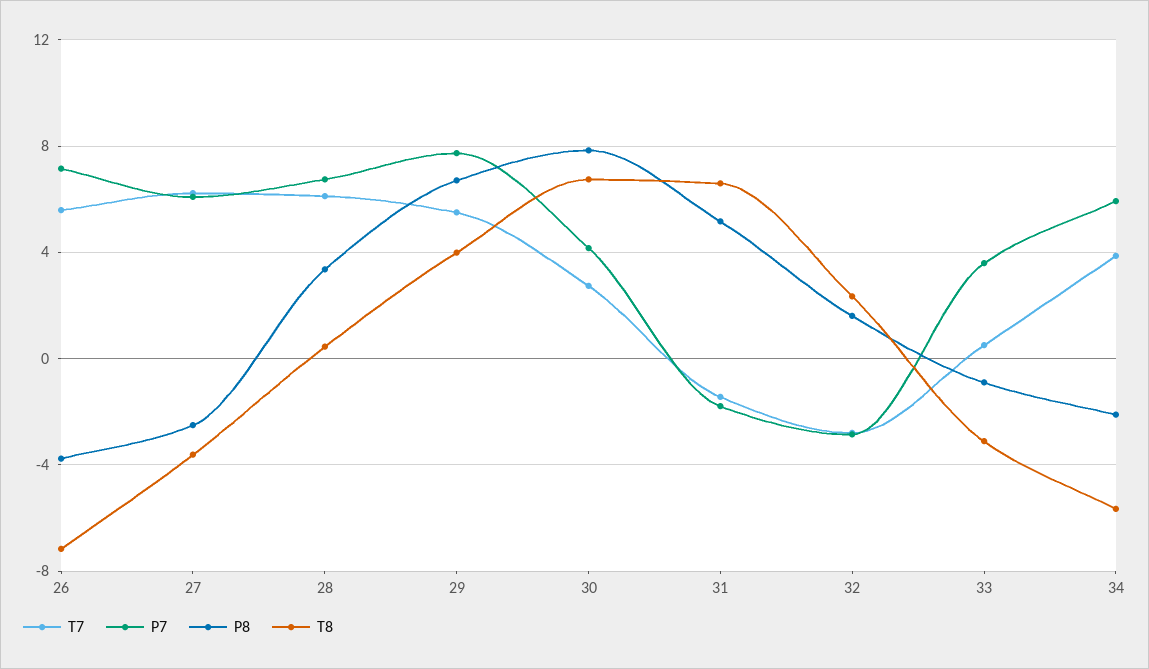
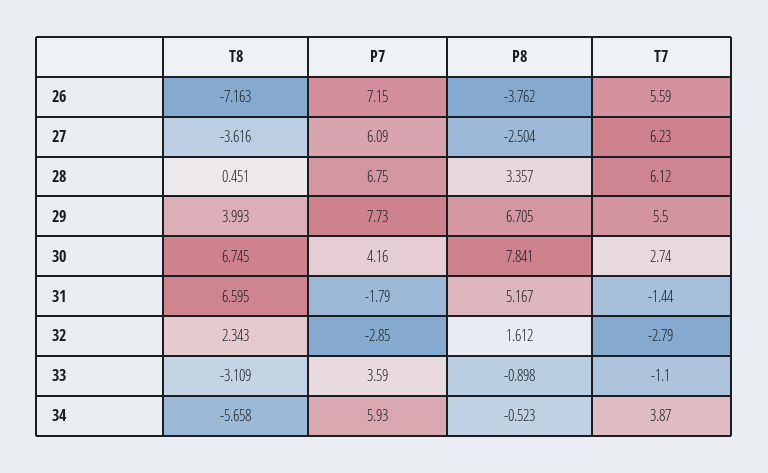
T7, 33: 0.5 -> -1.1
P8, 34: -2 -> -0.523

